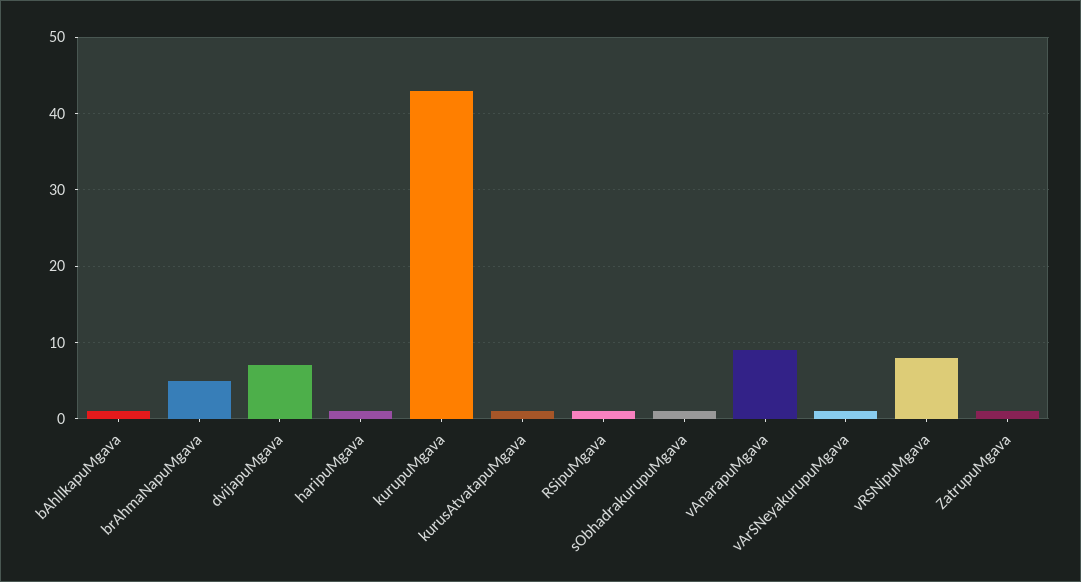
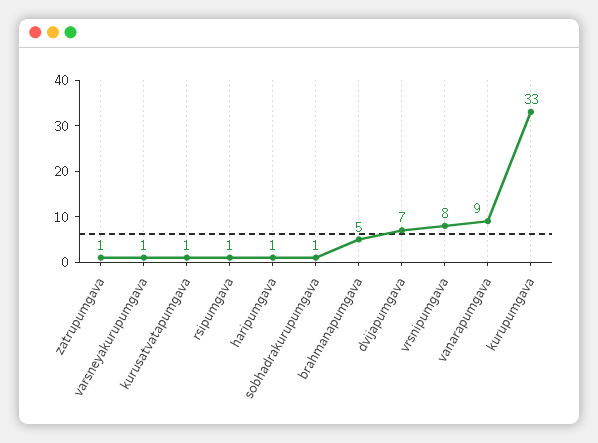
bAhlIkapuMgava: 1 -> none
kurupuMgava: 43 -> 33

